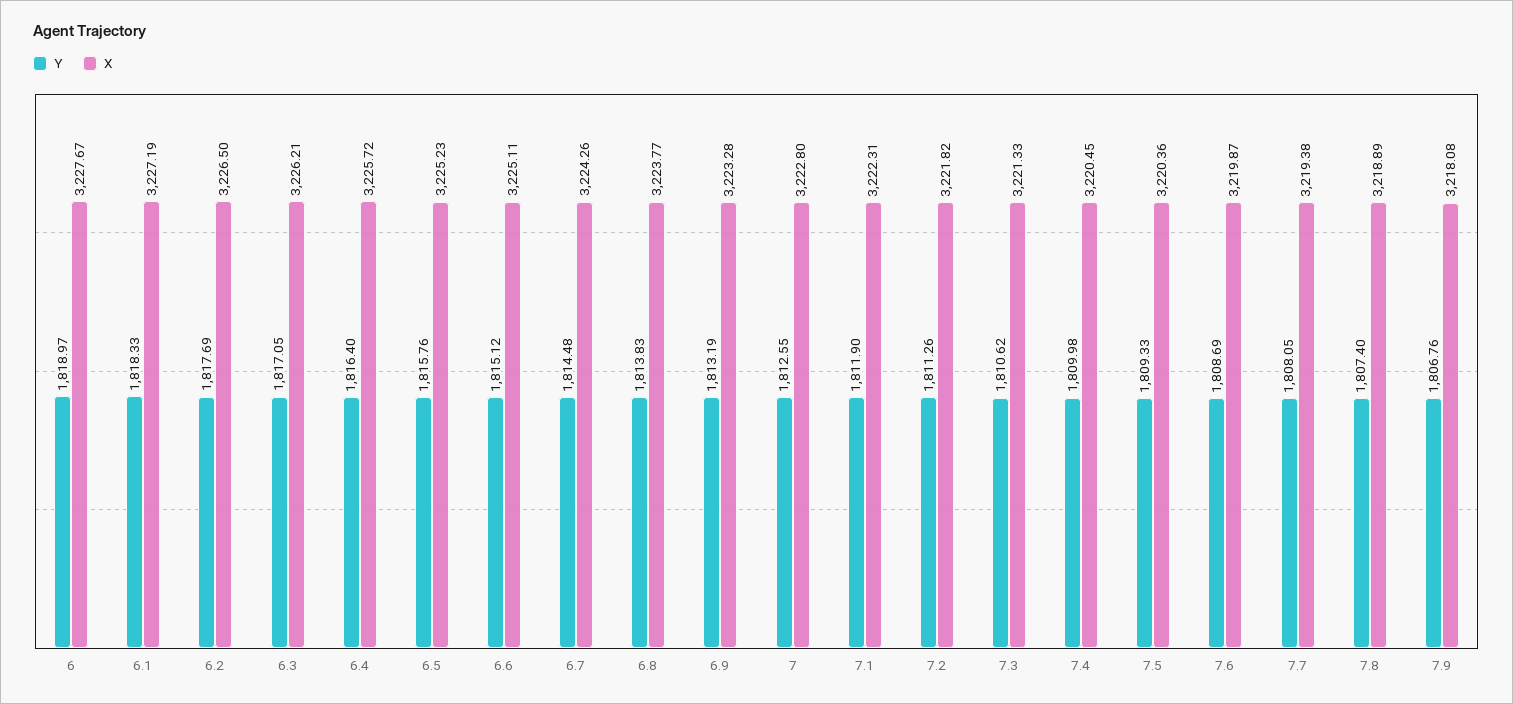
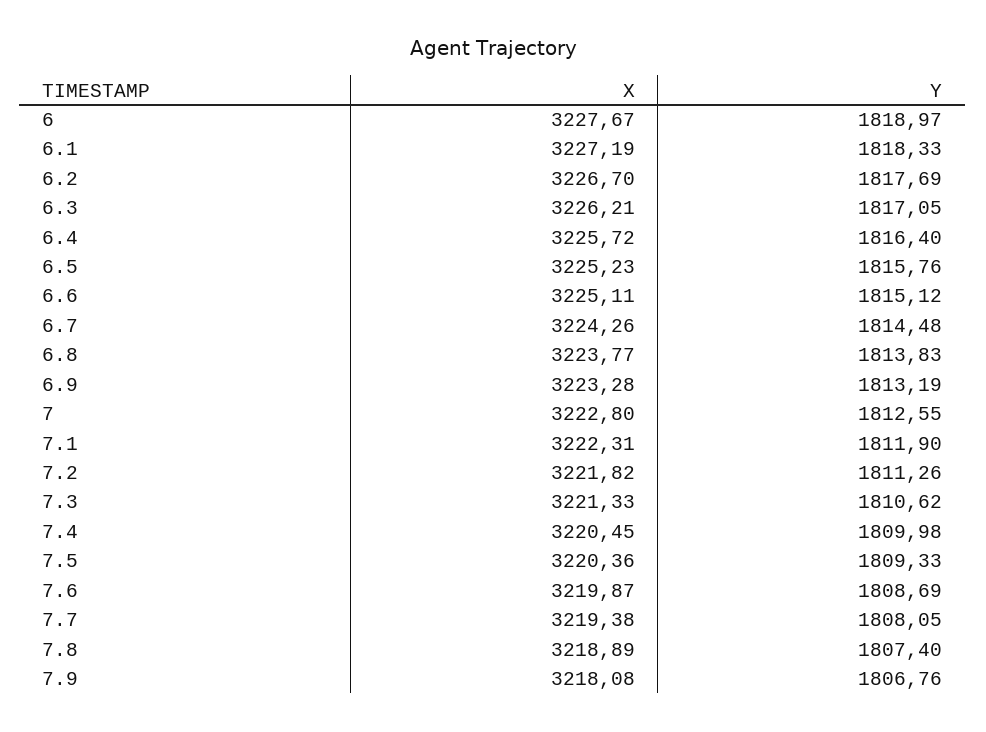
X, 6.2: 3226.5 -> 3226.7

